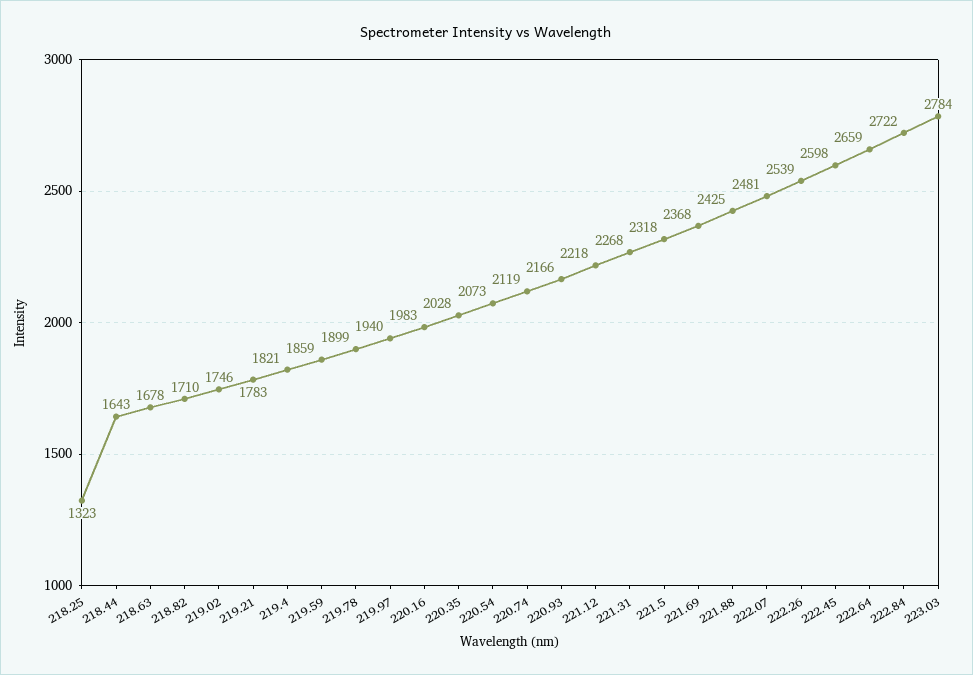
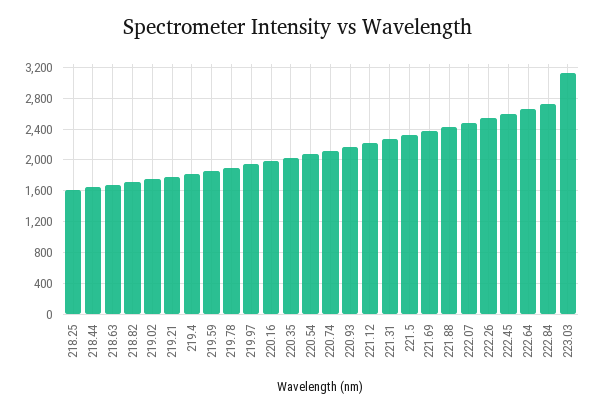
218.25: 1323 -> 1600
223.03: 2784 -> 3100

